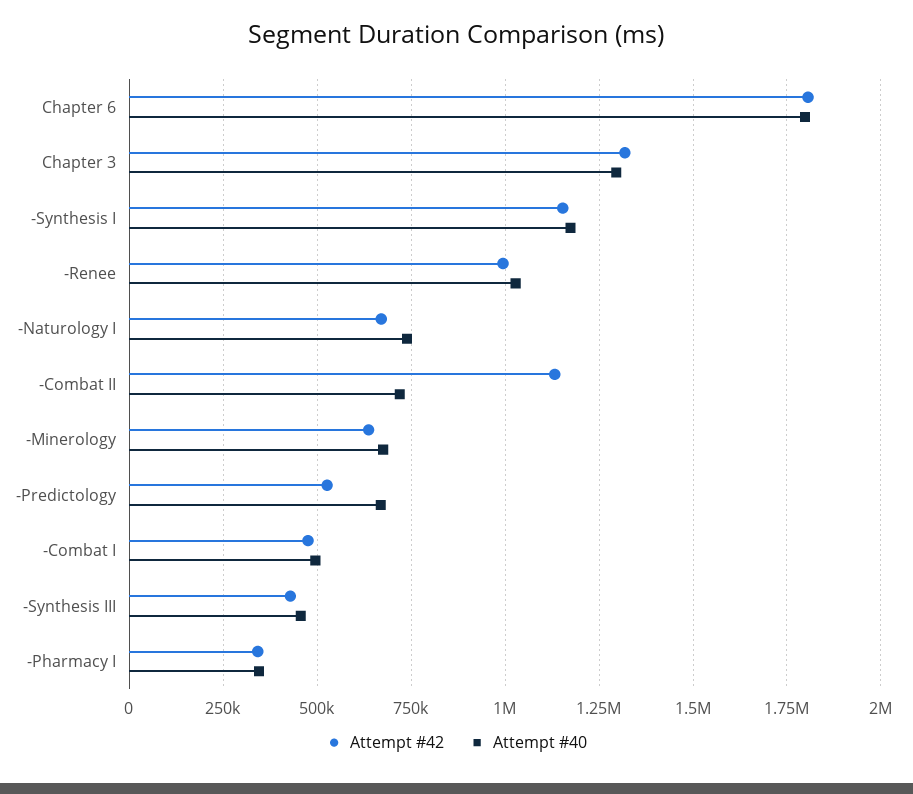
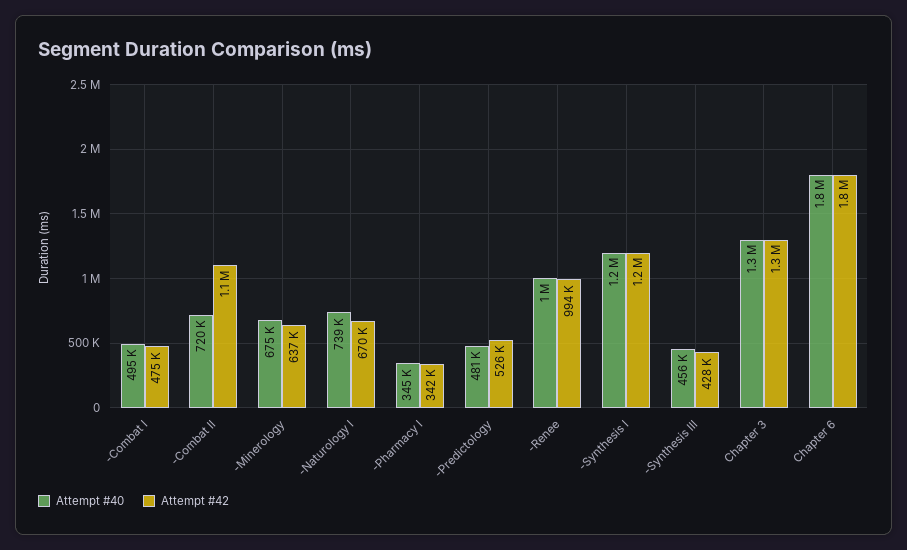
Attempt #40, -Predictology: 675000 -> 481000

